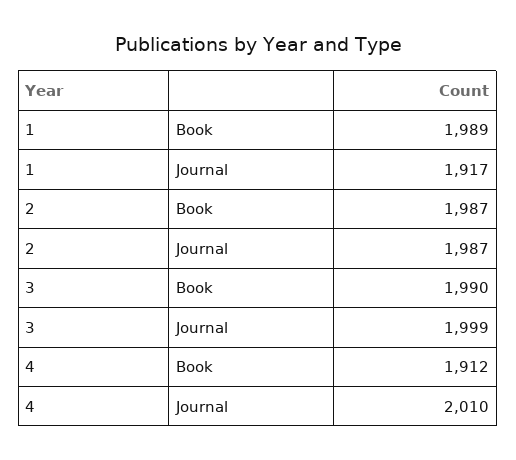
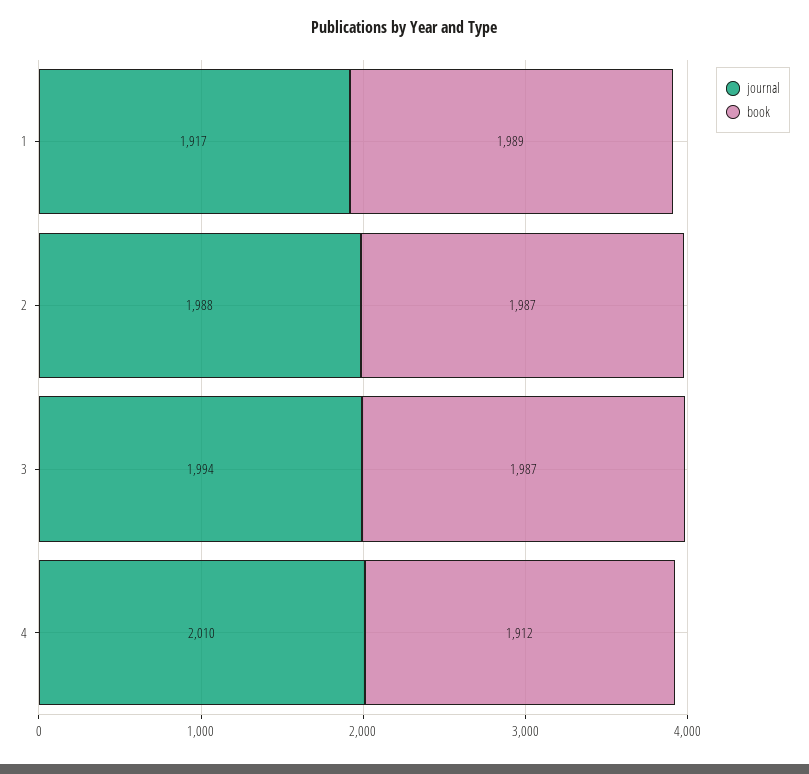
Journal, 2: 1987 -> 1988
Book, 3: 1990 -> 1987
Journal, 3: 1999 -> 1994

